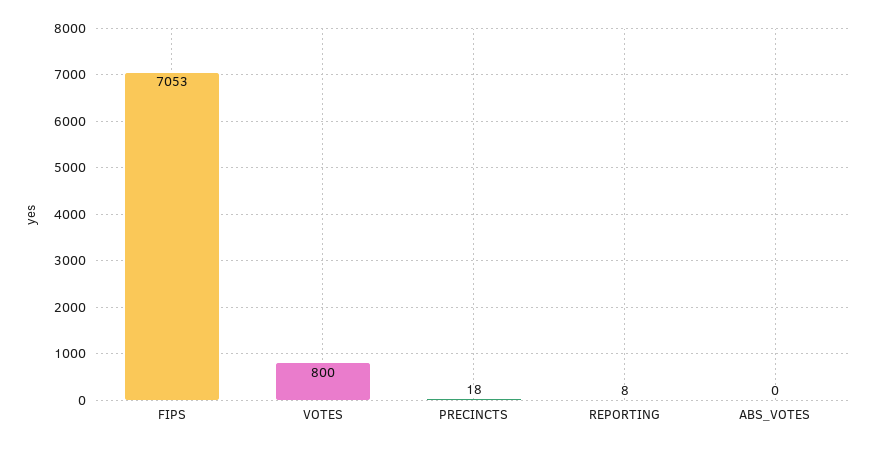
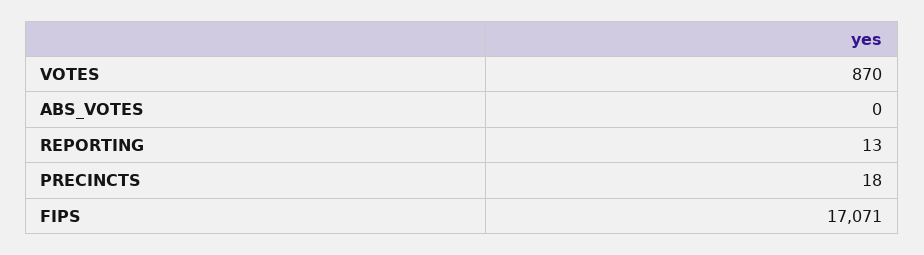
FIPS: 7053 -> 17071
VOTES: 800 -> 870
REPORTING: 8 -> 13

